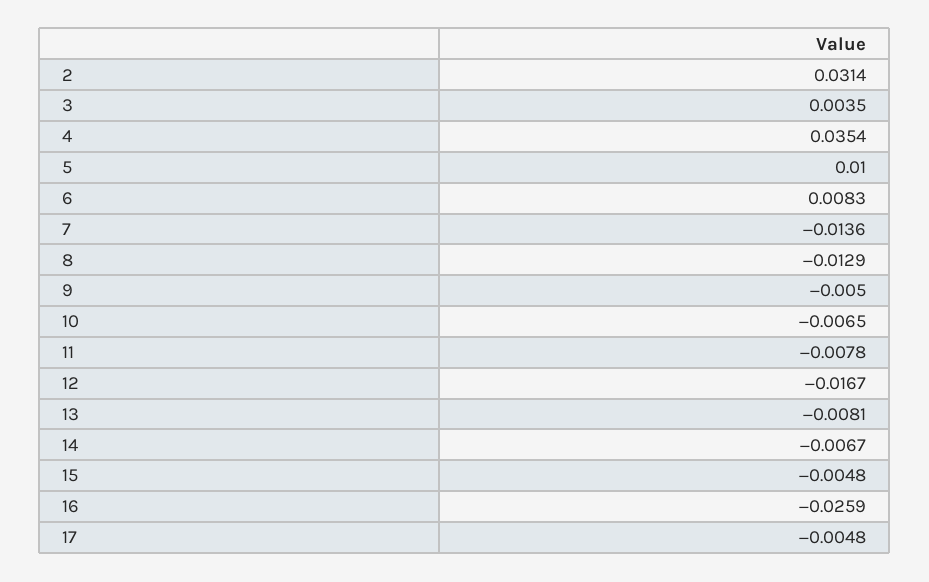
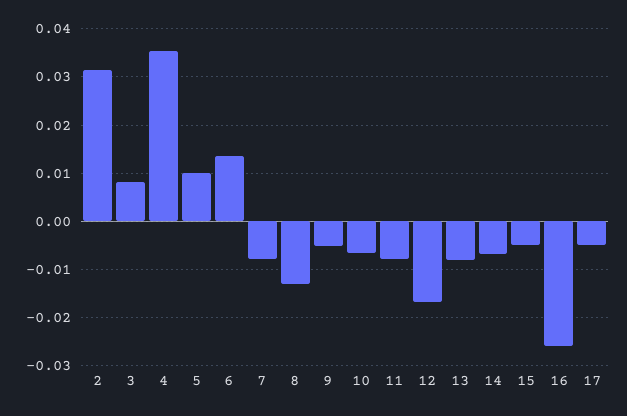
3: 0.0035 -> 0.008
6: 0.0083 -> 0.014
7: -0.0136 -> -0.008

